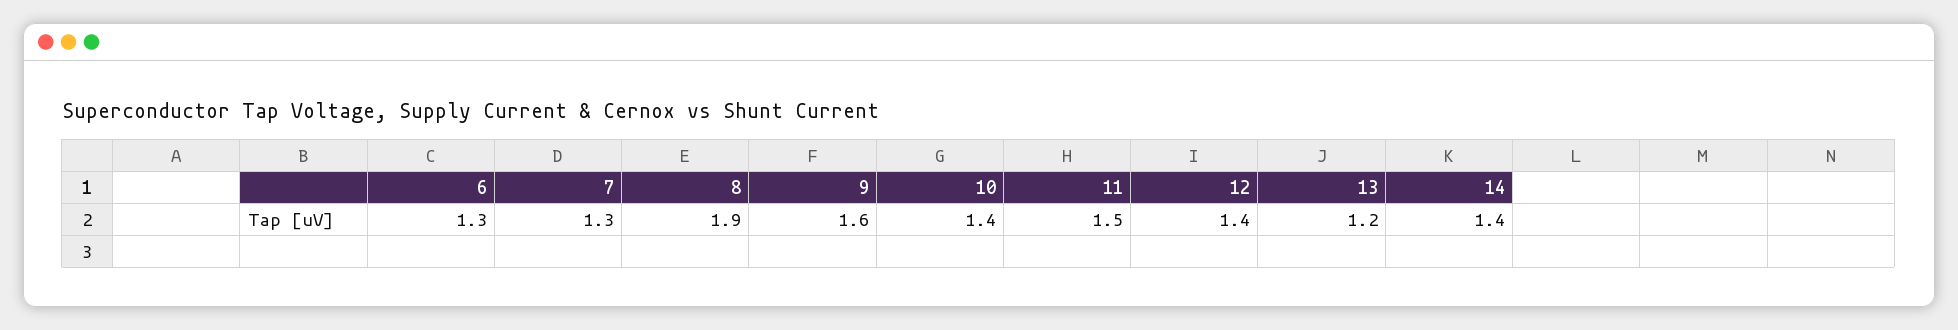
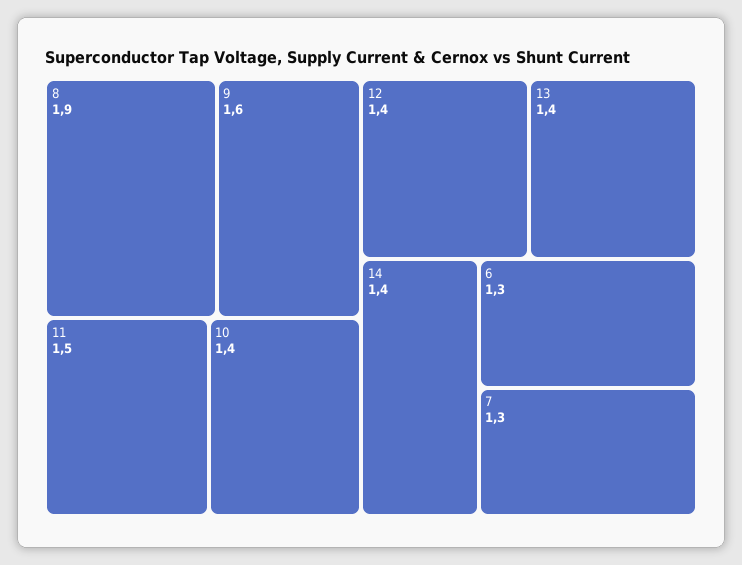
13: 1.2 -> 1.4

